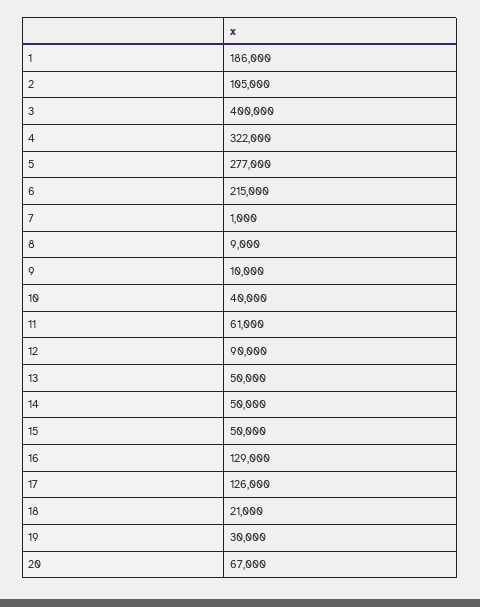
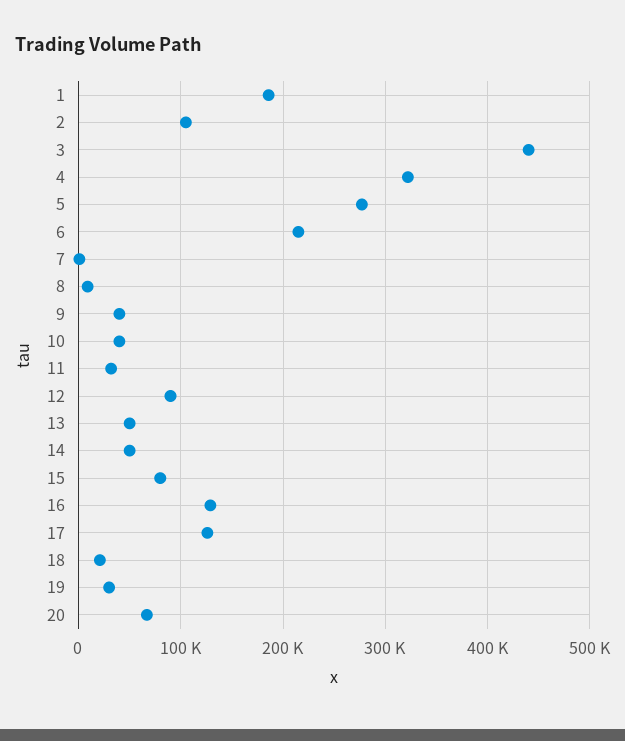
3: 400000 -> 440000
9: 10000 -> 40000
11: 61000 -> 30000
15: 50000 -> 80000

